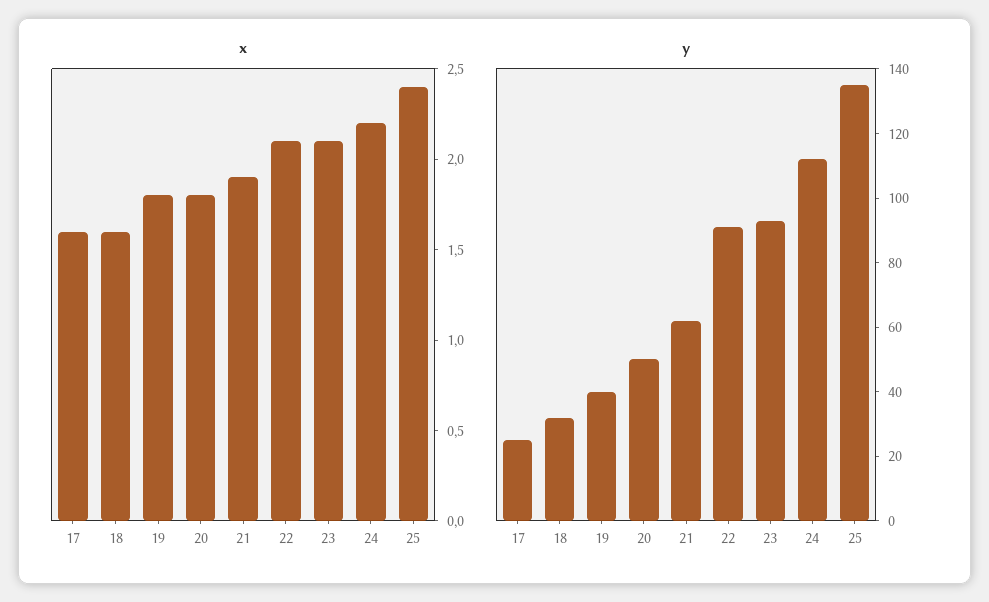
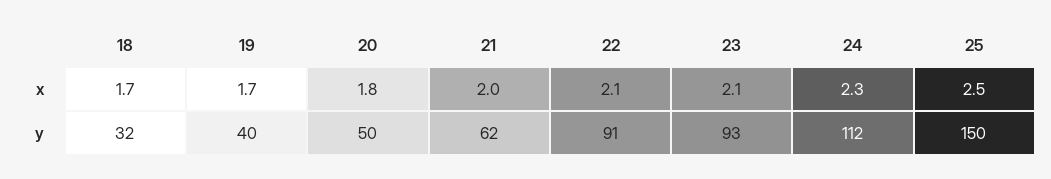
x, 17: 1.6 -> none
x, 18: 1.6 -> 1.7
x, 19: 1.8 -> 1.7
x, 21: 1.9 -> 2
x, 24: 2.2 -> 2.3
x, 25: 2.4 -> 2.5
y, 17: 25 -> none
y, 25: 135 -> 150

